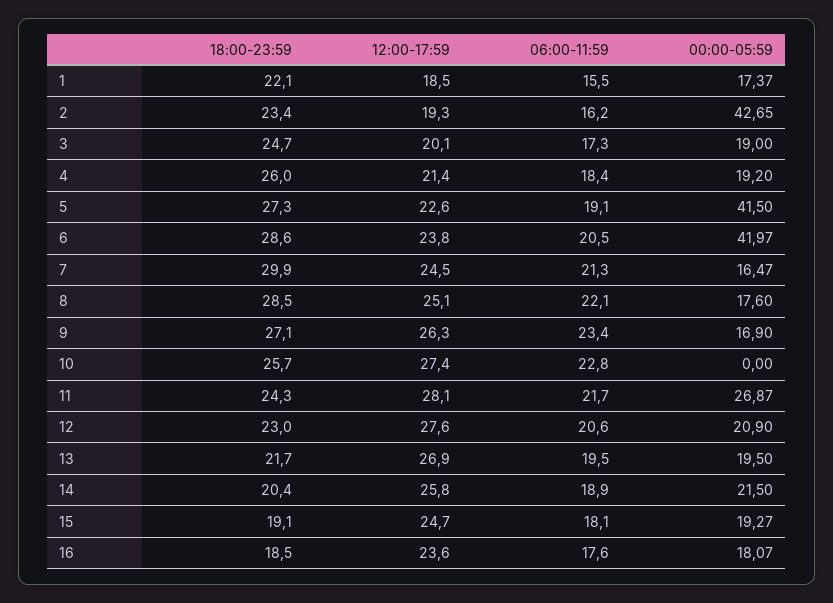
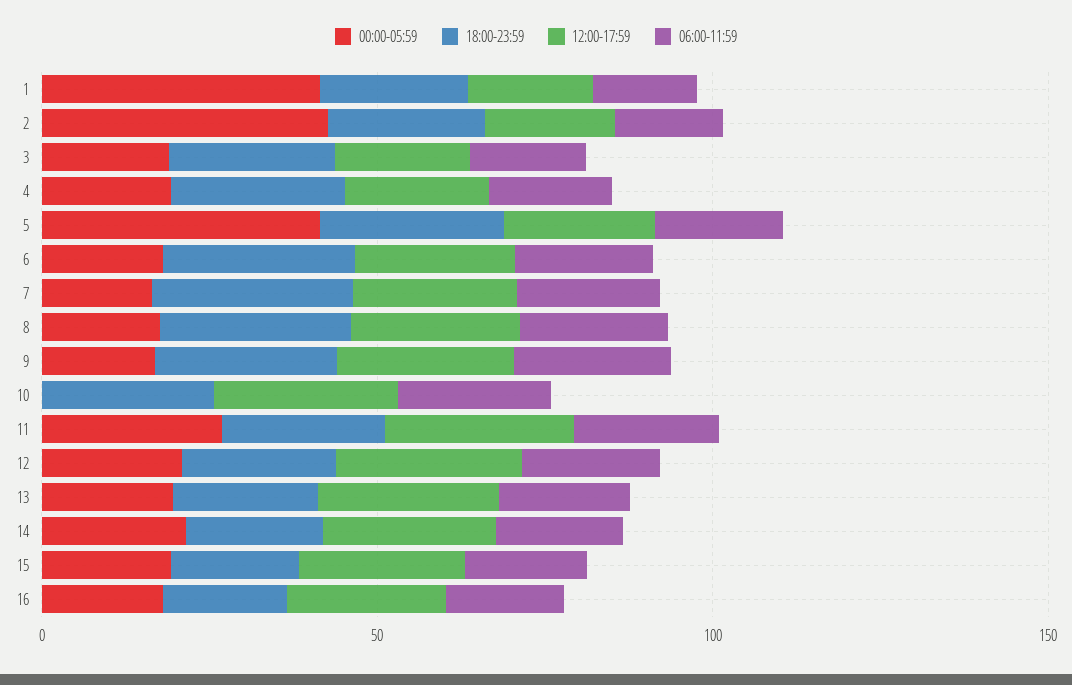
00:00-05:59, 1: 17.37 -> 40
00:00-05:59, 6: 41.97 -> 20

